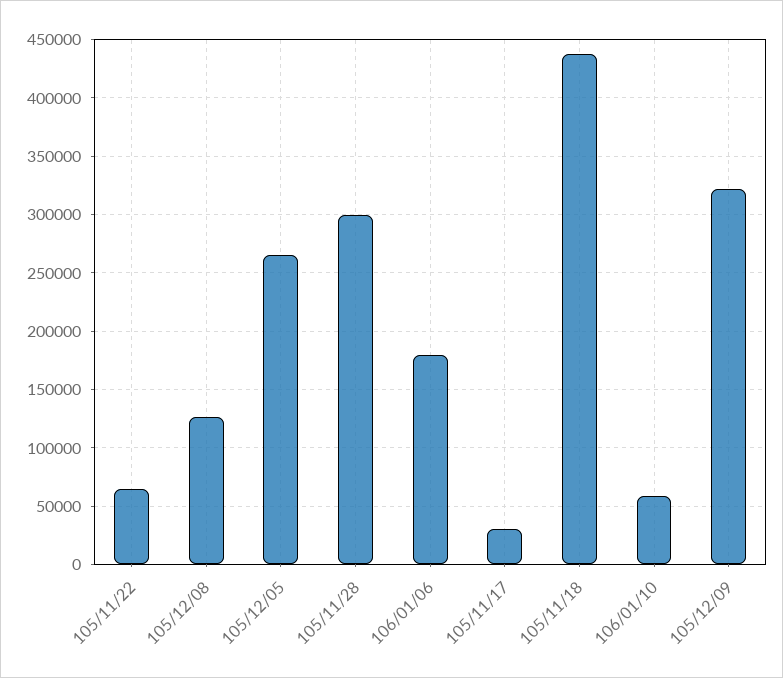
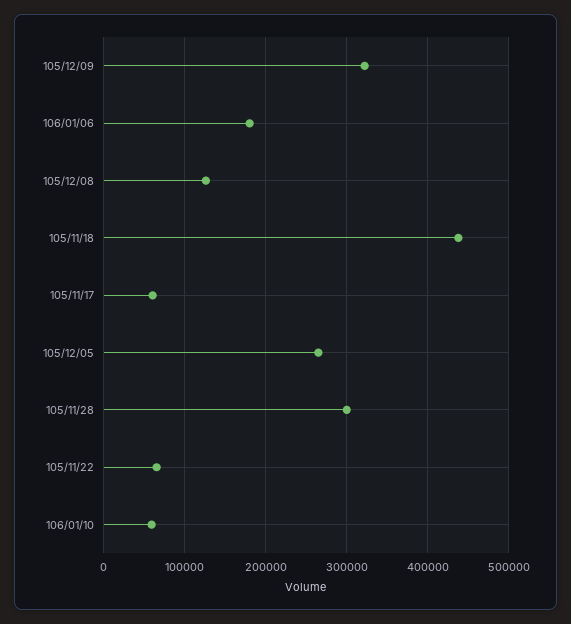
105/11/17: 30000 -> 60000

